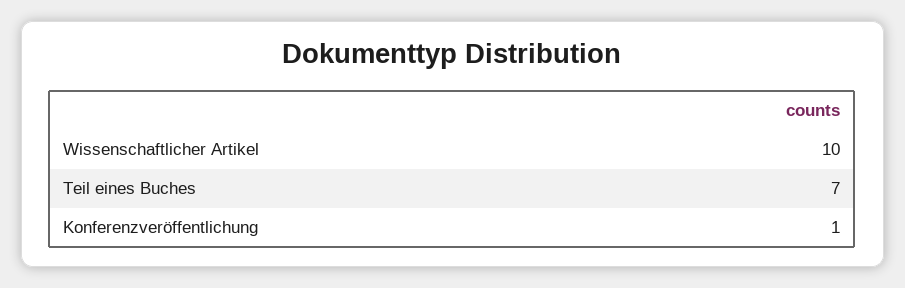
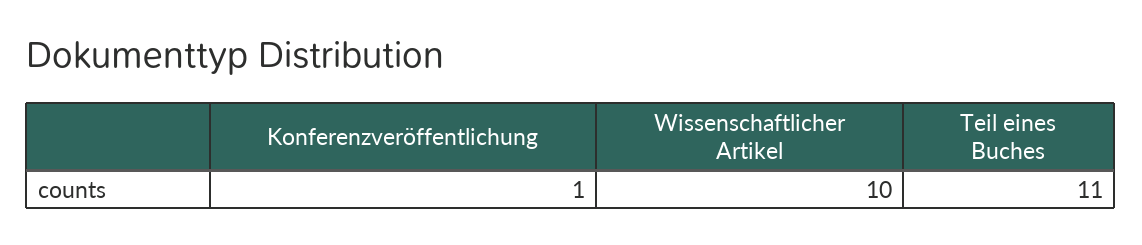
Teil eines Buches: 7 -> 11

